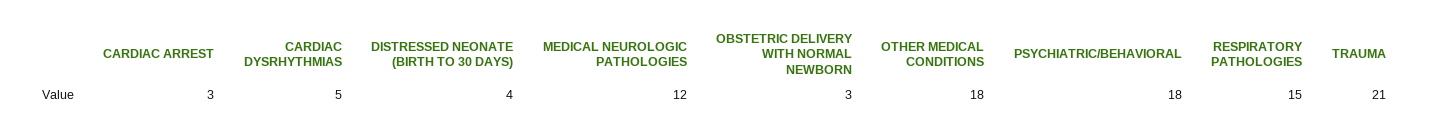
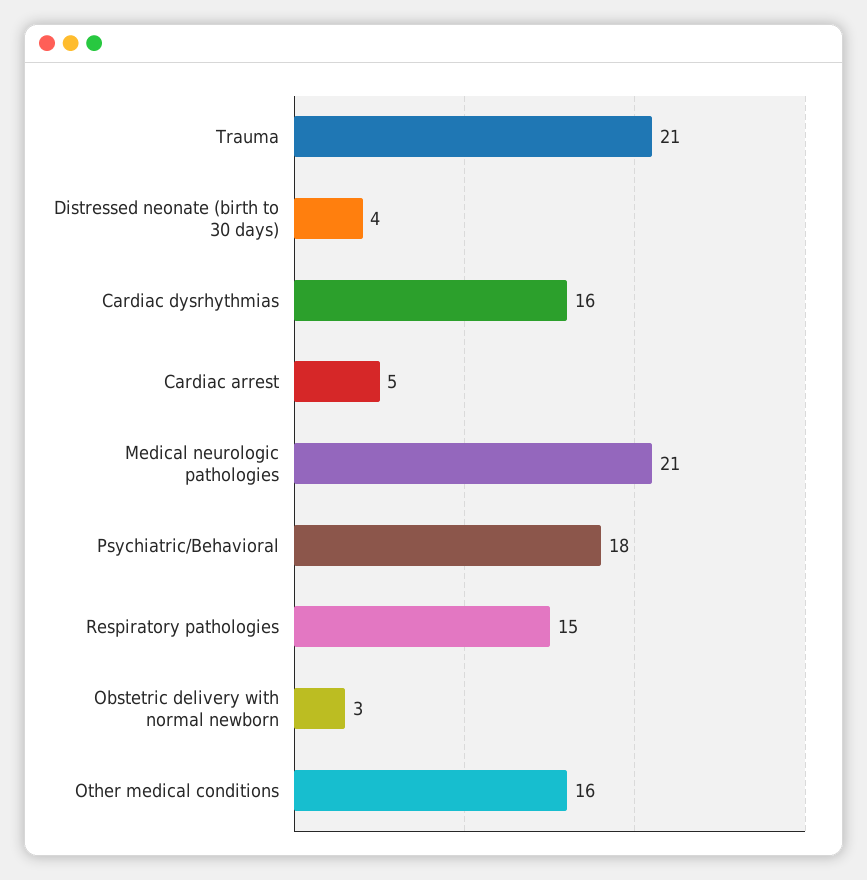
CARDIAC ARREST: 3 -> 5
CARDIAC DYSRHYTHMIAS: 5 -> 16
MEDICAL NEUROLOGIC PATHOLOGIES: 12 -> 21
OTHER MEDICAL CONDITIONS: 18 -> 16

